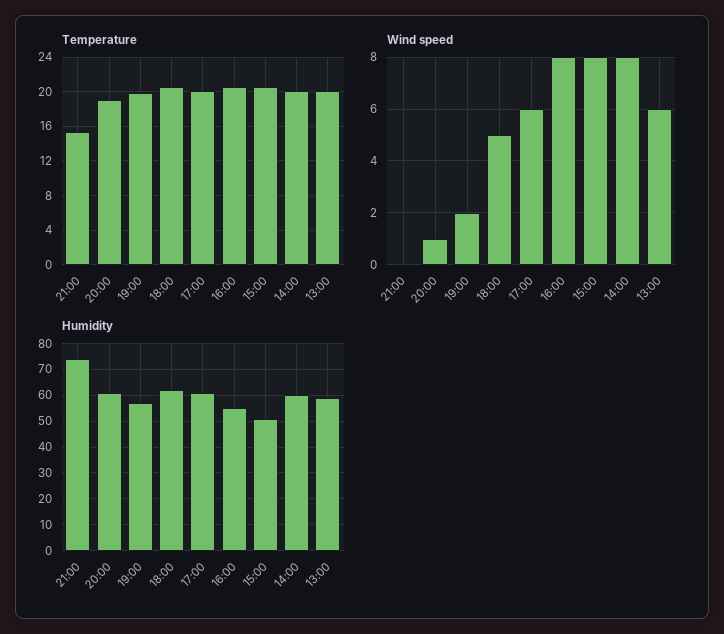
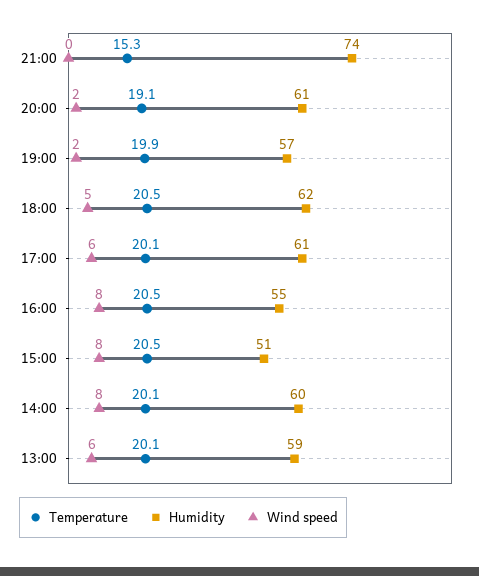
Wind speed, 20:00: 1 -> 2

